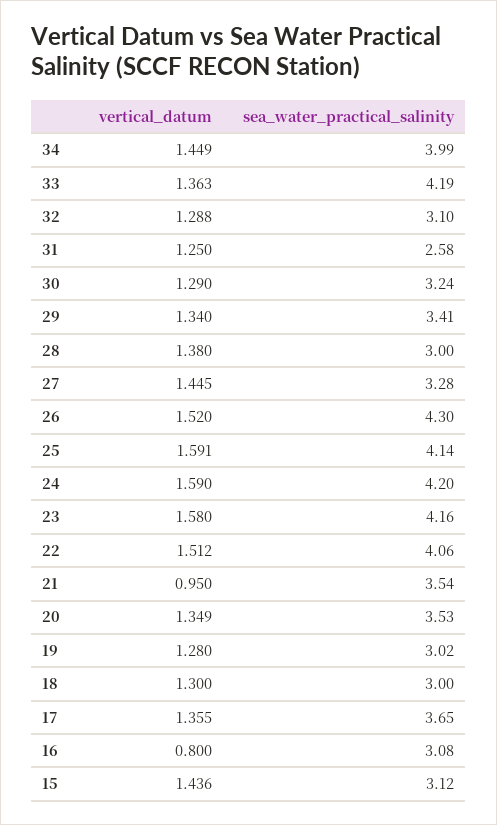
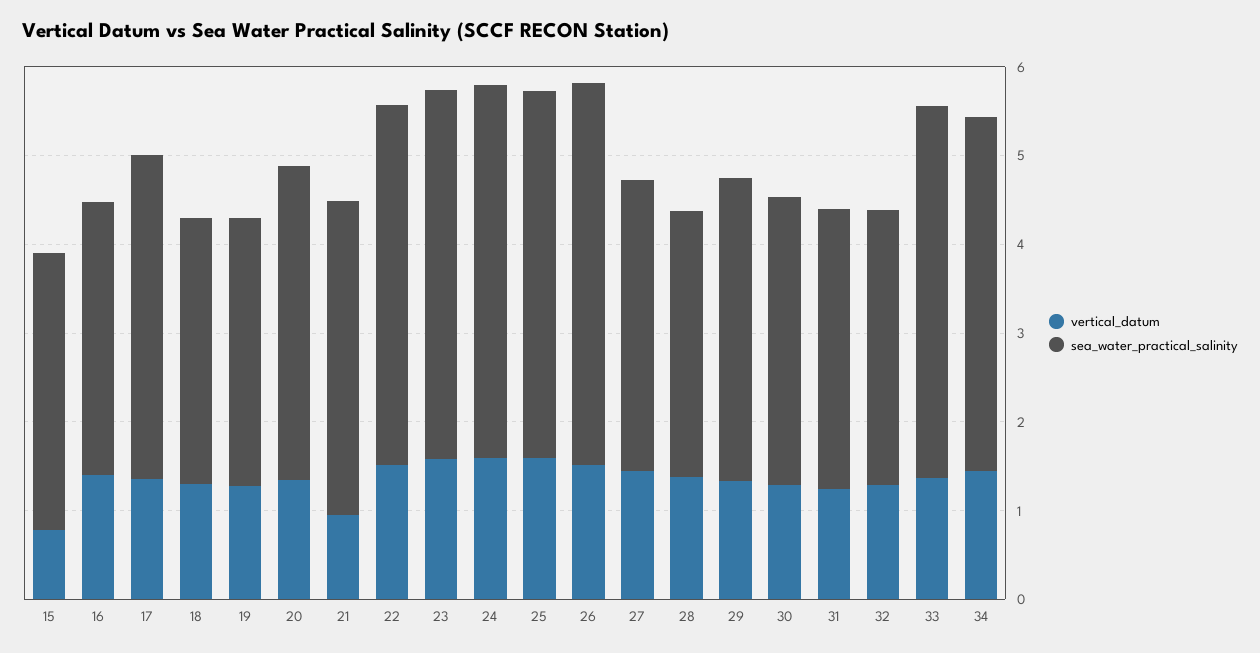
sea_water_practical_salinity, 31: 2.58 -> 3.2
vertical_datum, 16: 0.8 -> 1.4
vertical_datum, 15: 1.436 -> 0.8

